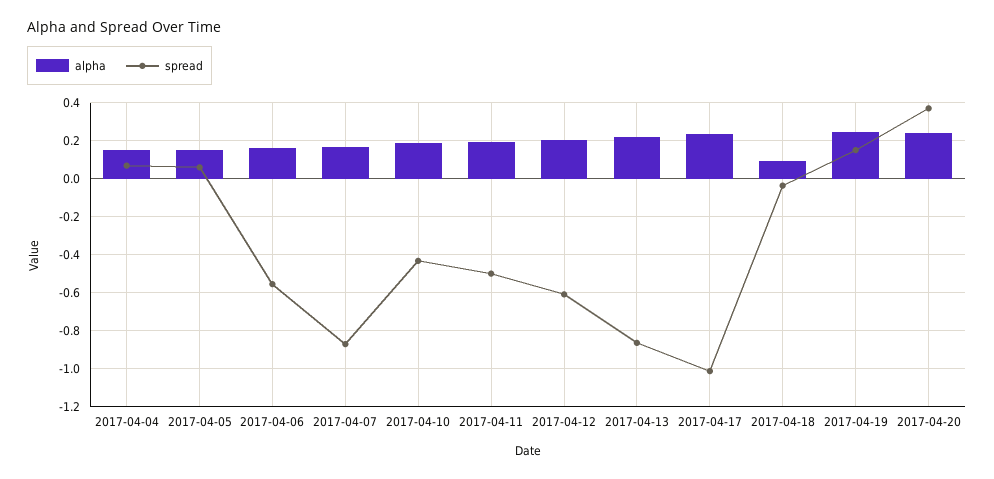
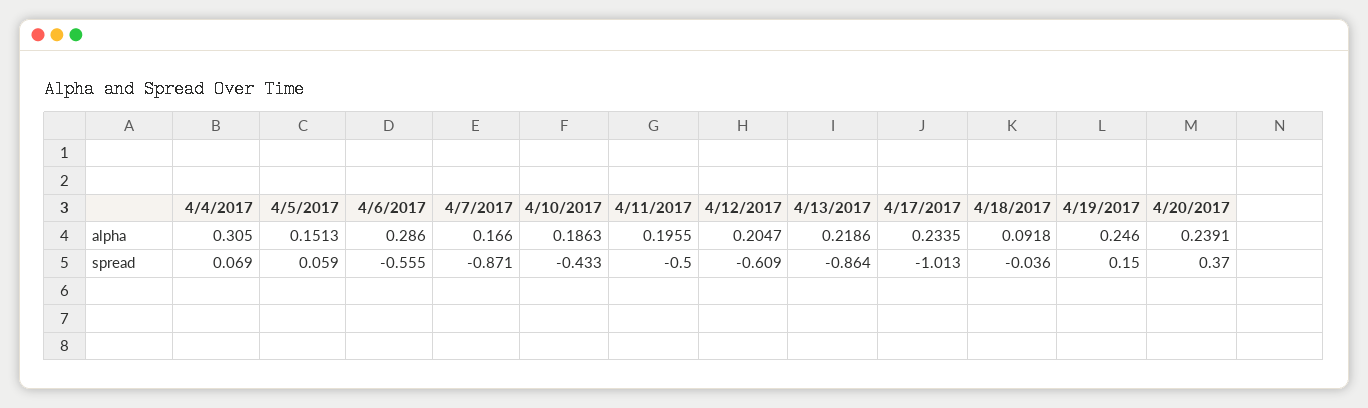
alpha, 2017-04-04: 0.15 -> 0.305
alpha, 2017-04-06: 0.15 -> 0.286

